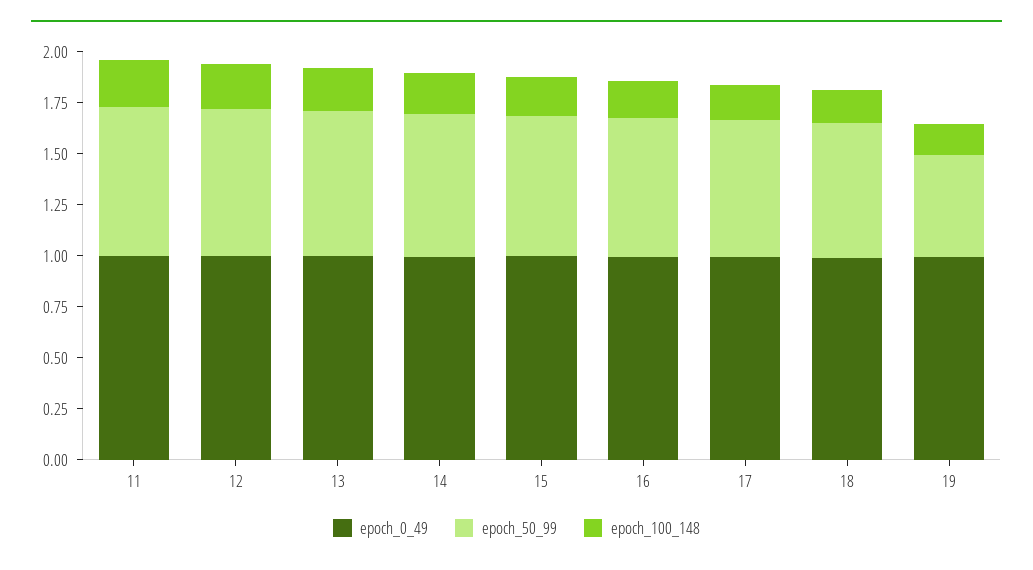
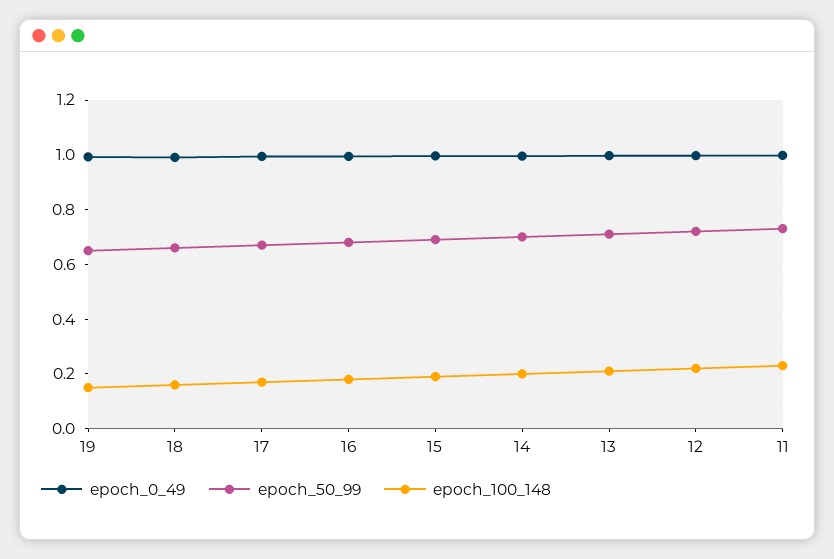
epoch_50_99, 19: 0.5 -> 0.65

